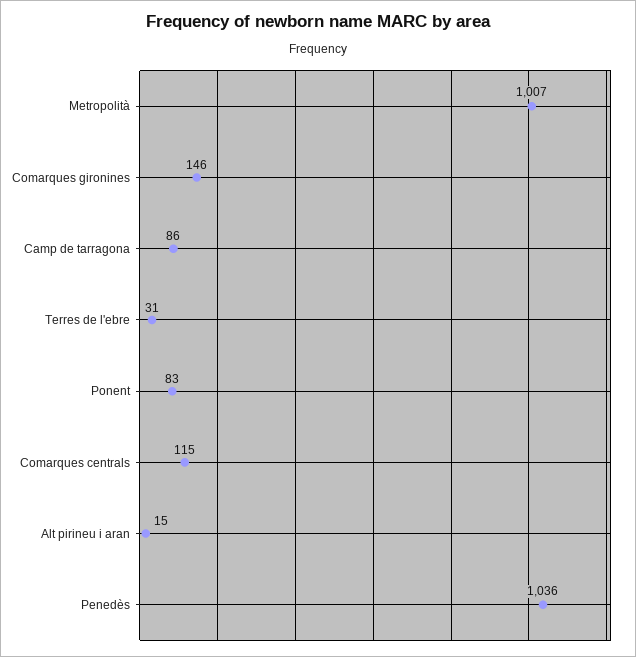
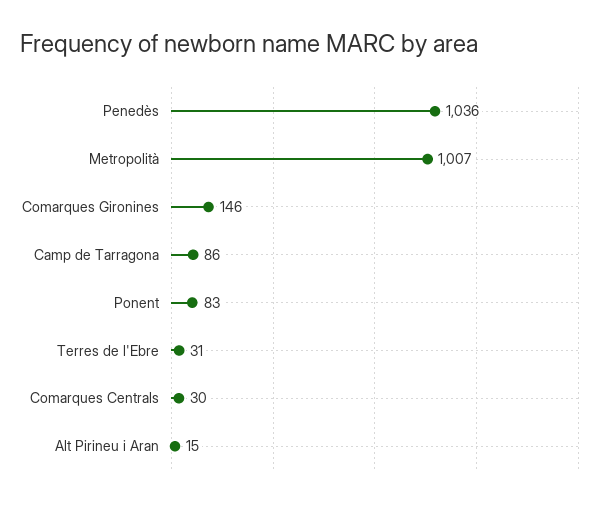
Comarques centrals: 115 -> 30

